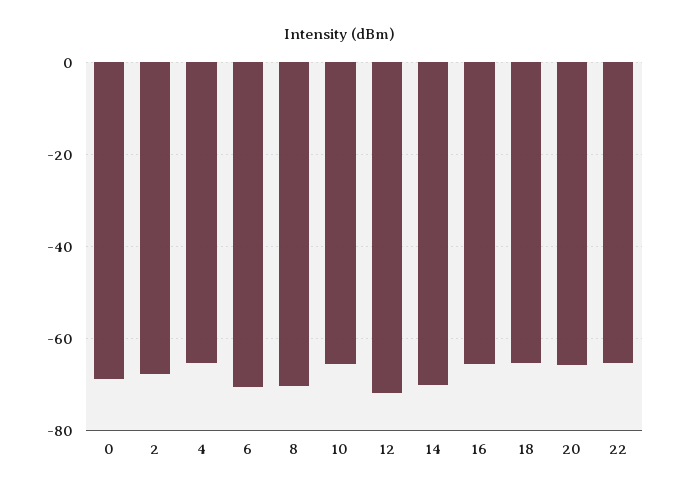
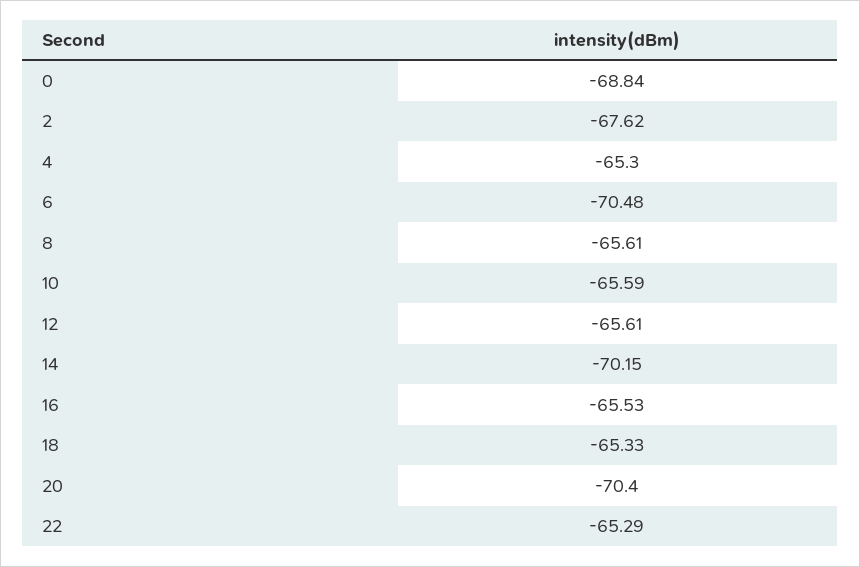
8: -70 -> -65.61
12: -72 -> -65.61
20: -66 -> -70.4

